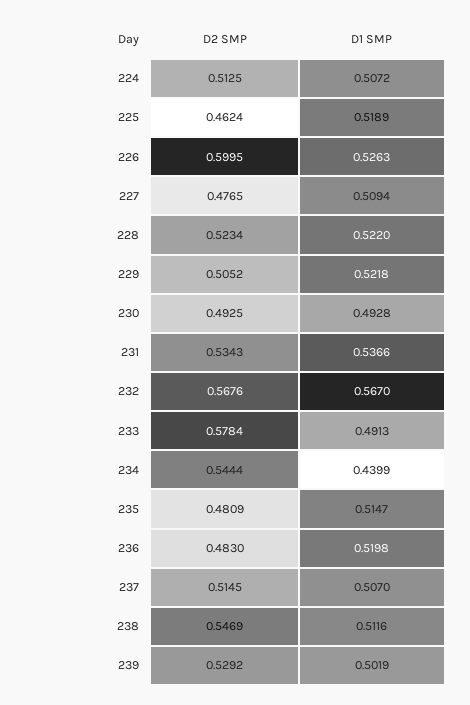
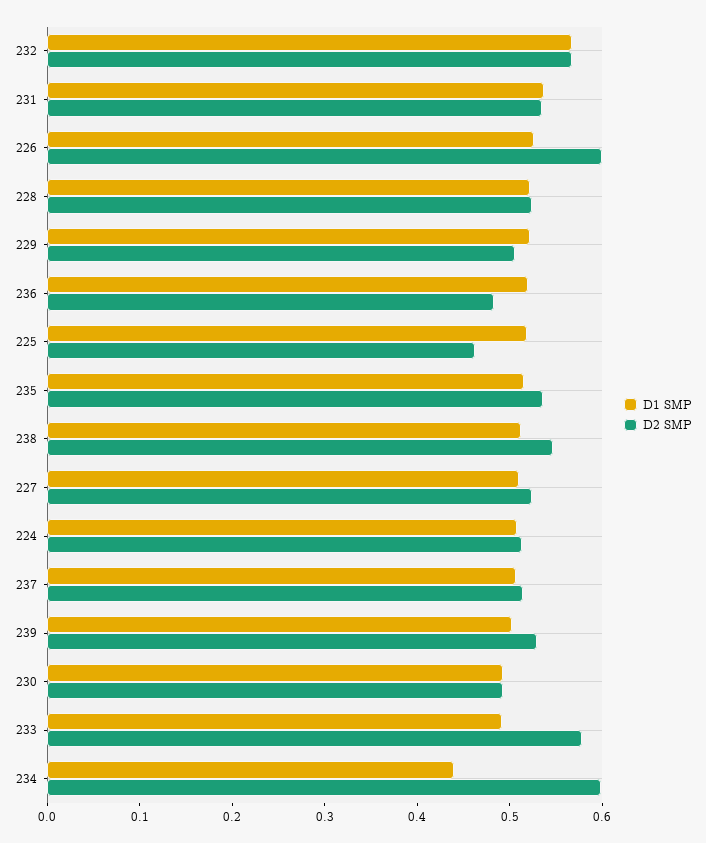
D2 SMP, 227: 0.4765 -> 0.52
D2 SMP, 234: 0.5444 -> 0.6
D2 SMP, 235: 0.4809 -> 0.54

